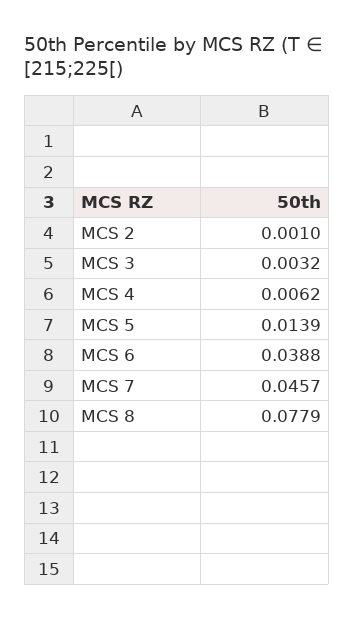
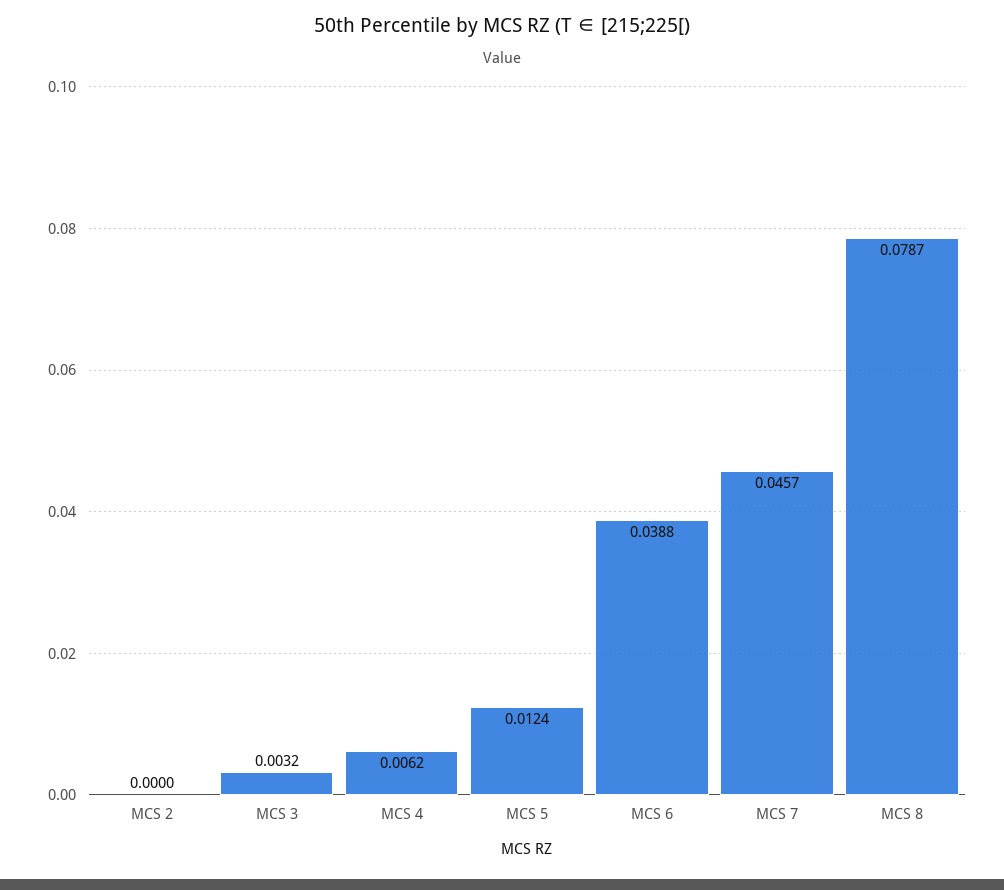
MCS 2: 0.001 -> 0
MCS 5: 0.0139 -> 0.0124
MCS 8: 0.0779 -> 0.0787

